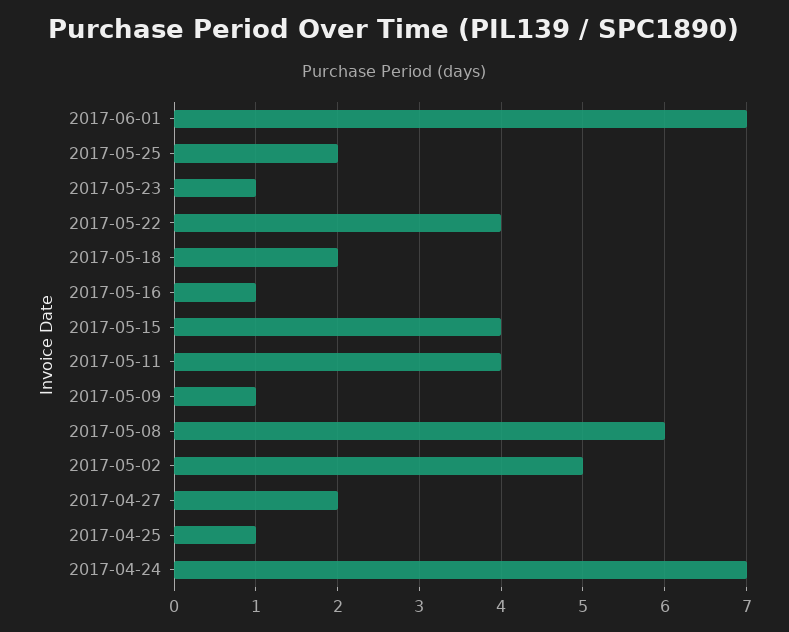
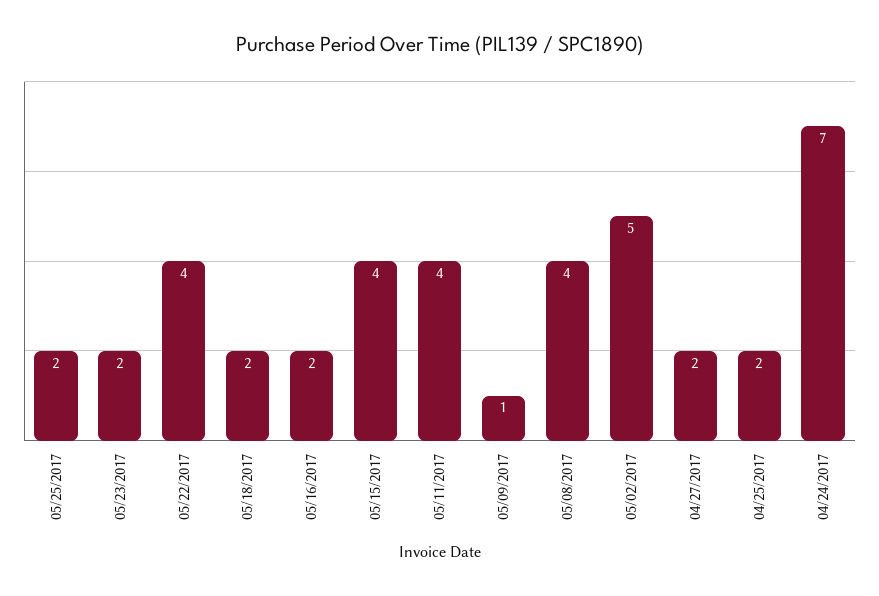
2017-06-01: 7 -> none
2017-05-23: 1 -> 2
2017-05-16: 1 -> 2
2017-05-08: 6 -> 4
2017-04-25: 1 -> 2

